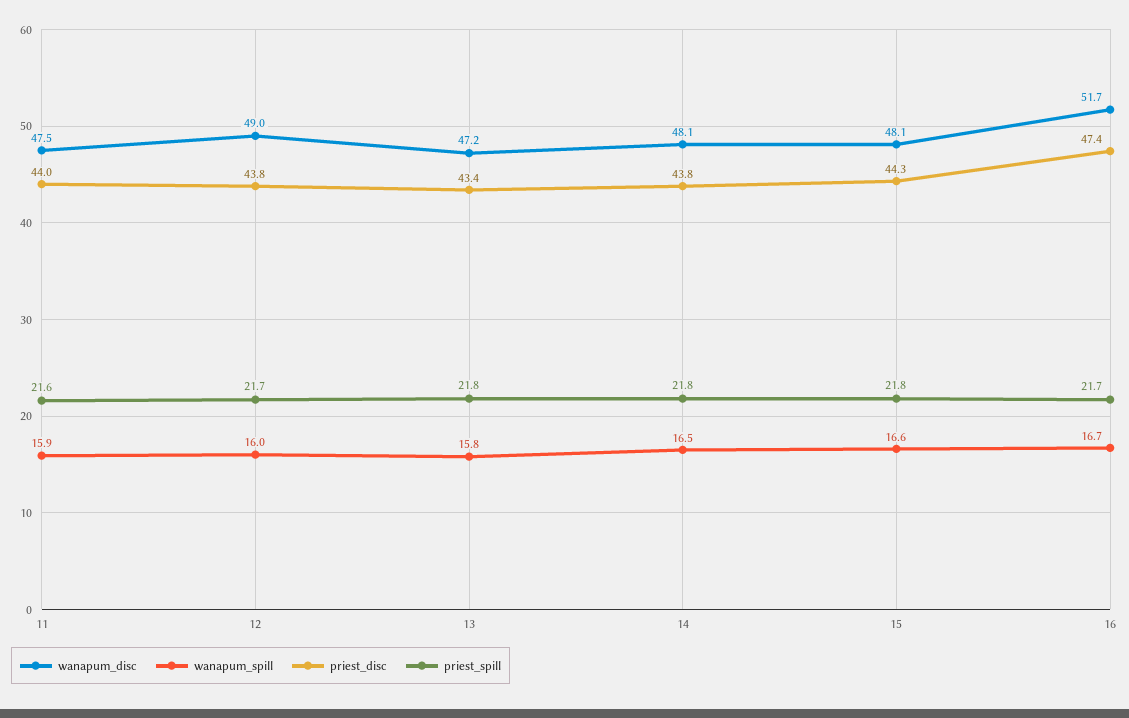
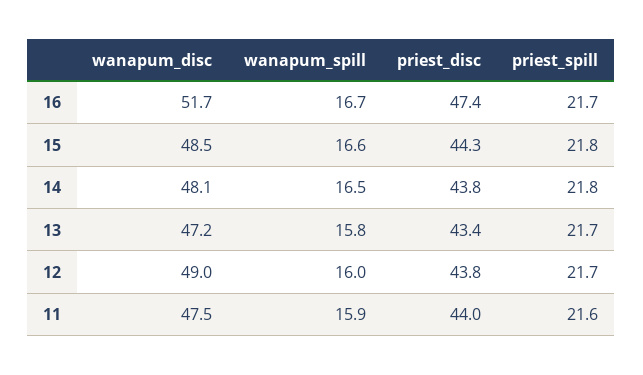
priest_spill, 13: 21.8 -> 21.7
wanapum_disc, 15: 48.1 -> 48.5

